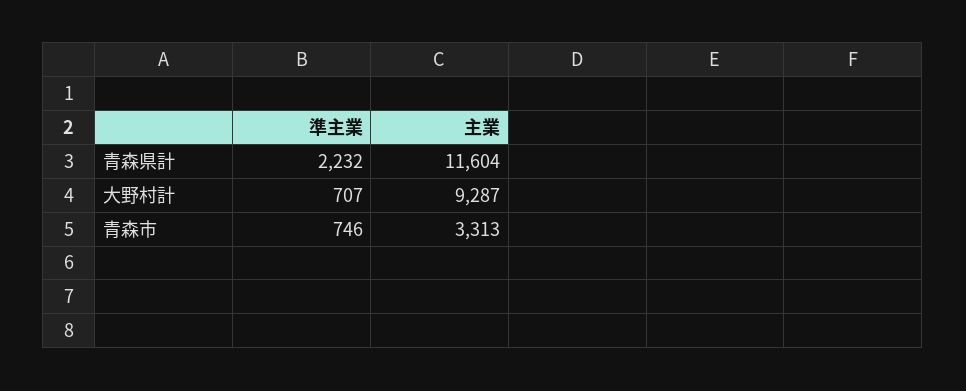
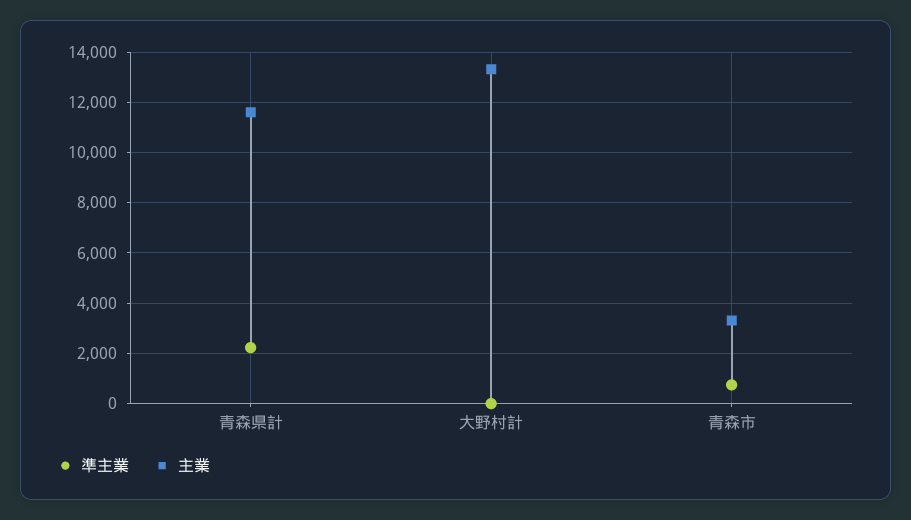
準主業, 大野村計: 707 -> 0
主業, 大野村計: 9287 -> 13250

